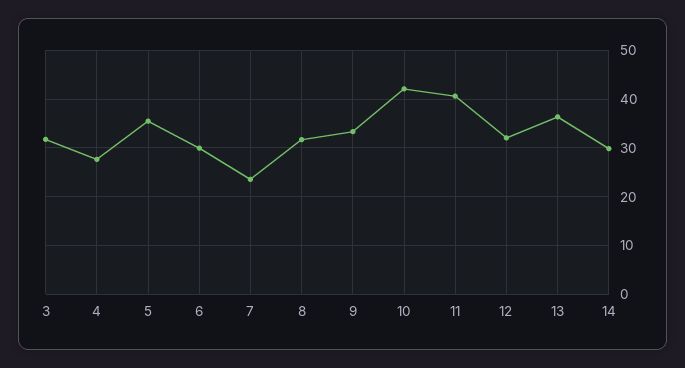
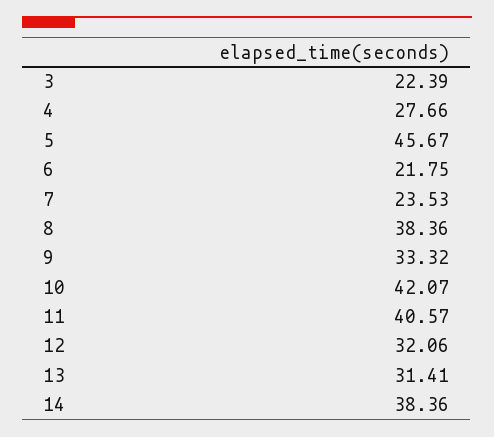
3: 32 -> 22.39
5: 36 -> 45.67
6: 30 -> 21.75
8: 32 -> 38.36
13: 36 -> 31.41
14: 30 -> 38.36

